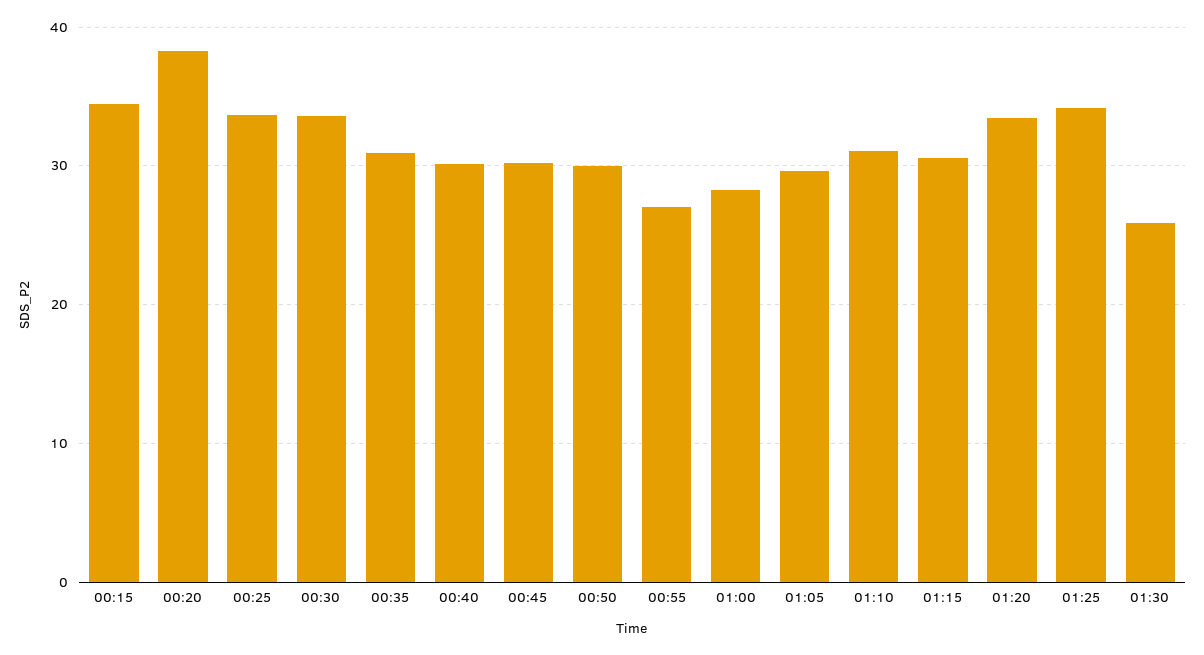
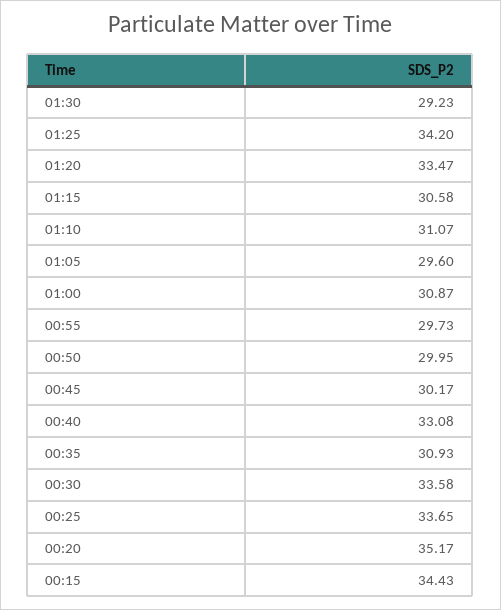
00:20: 38 -> 35.17
00:40: 30 -> 33.08
00:55: 27 -> 29.73
01:00: 28 -> 30.87
01:30: 26 -> 29.23

